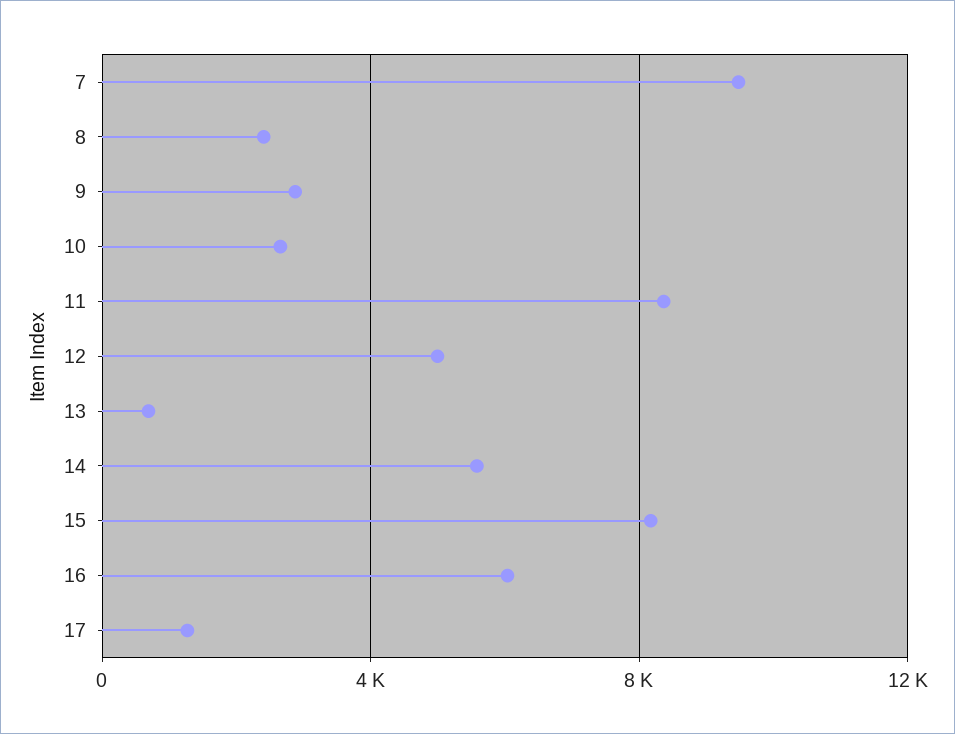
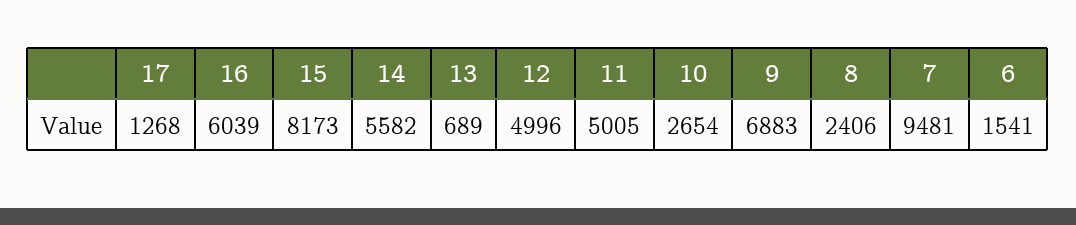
9: 3000 -> 6883
11: 8500 -> 5005
6: none -> 1541

